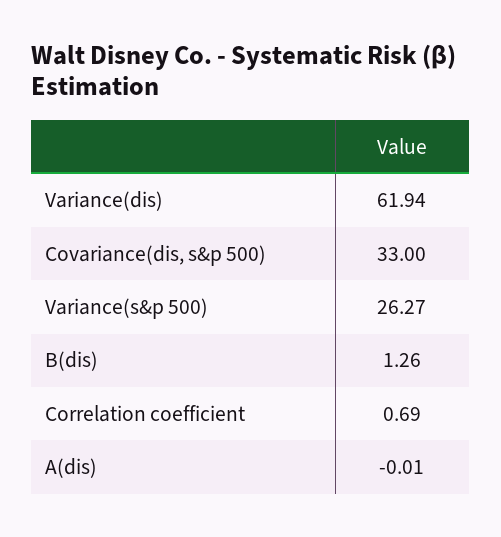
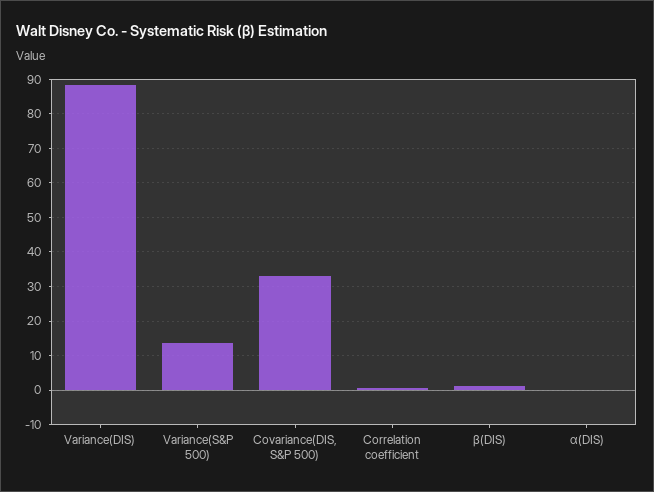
Variance(dis): 61.94 -> 88
Variance(s&p 500): 26.27 -> 14

